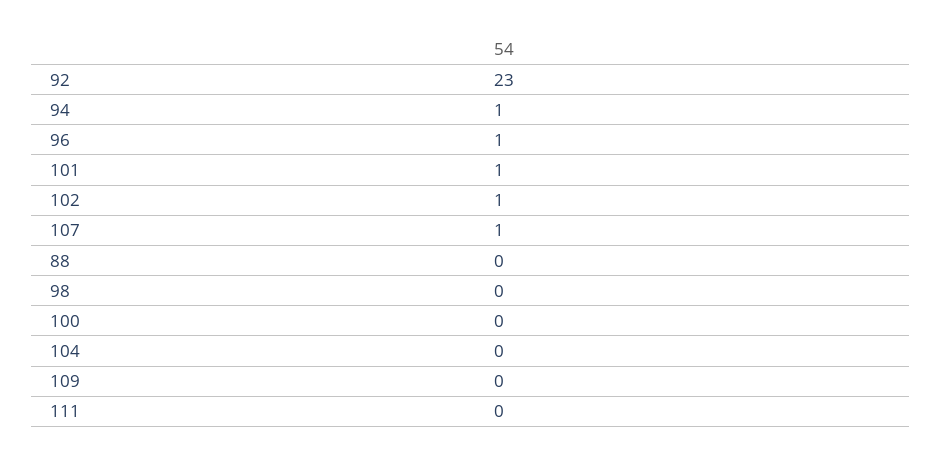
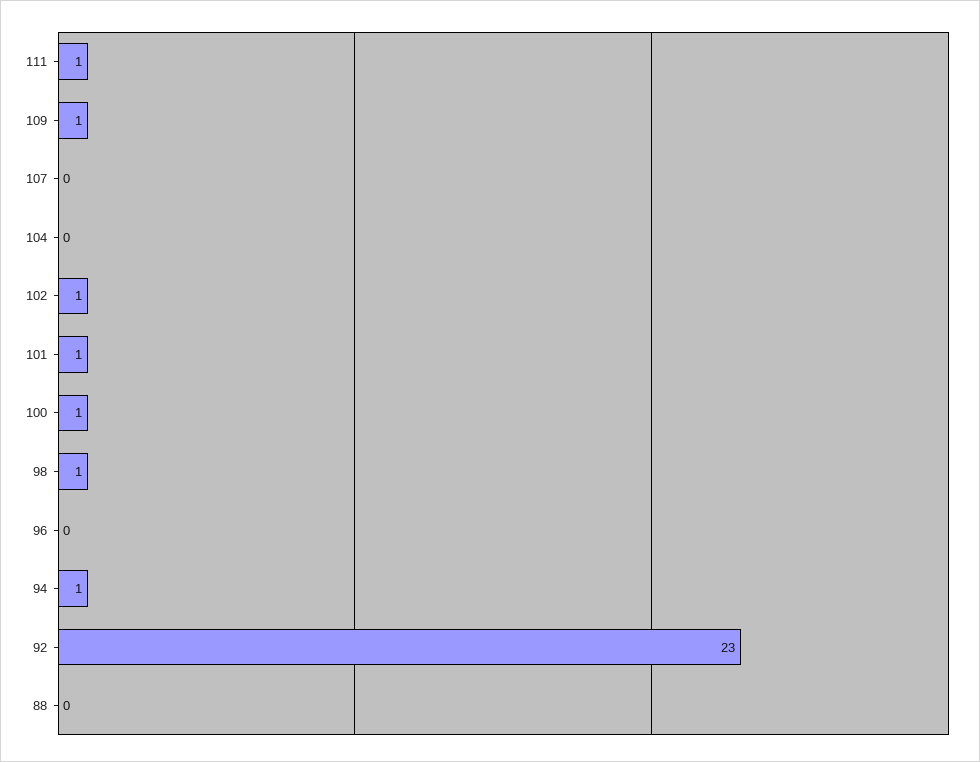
96: 1 -> 0
107: 1 -> 0
98: 0 -> 1
100: 0 -> 1
109: 0 -> 1
111: 0 -> 1

